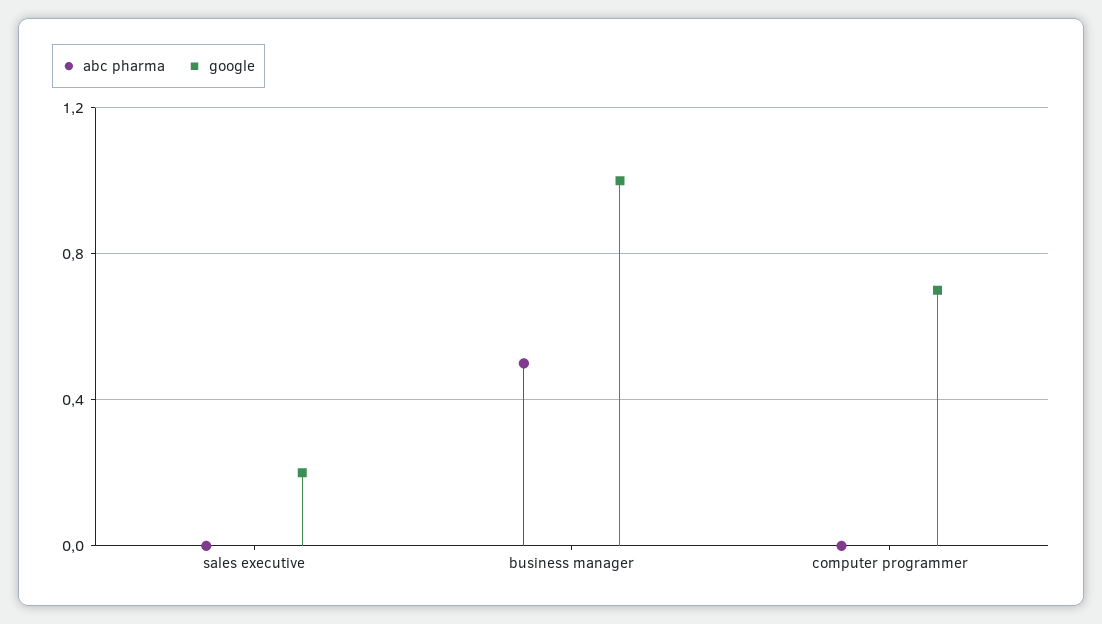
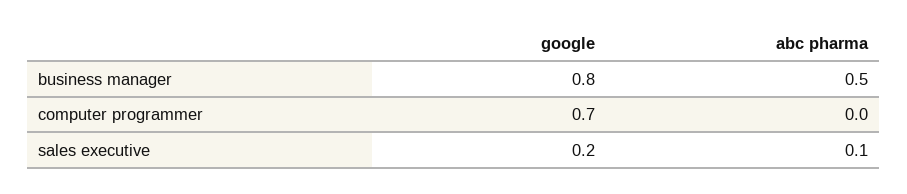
abc pharma, sales executive: 0 -> 0.1
google, business manager: 1 -> 0.8

